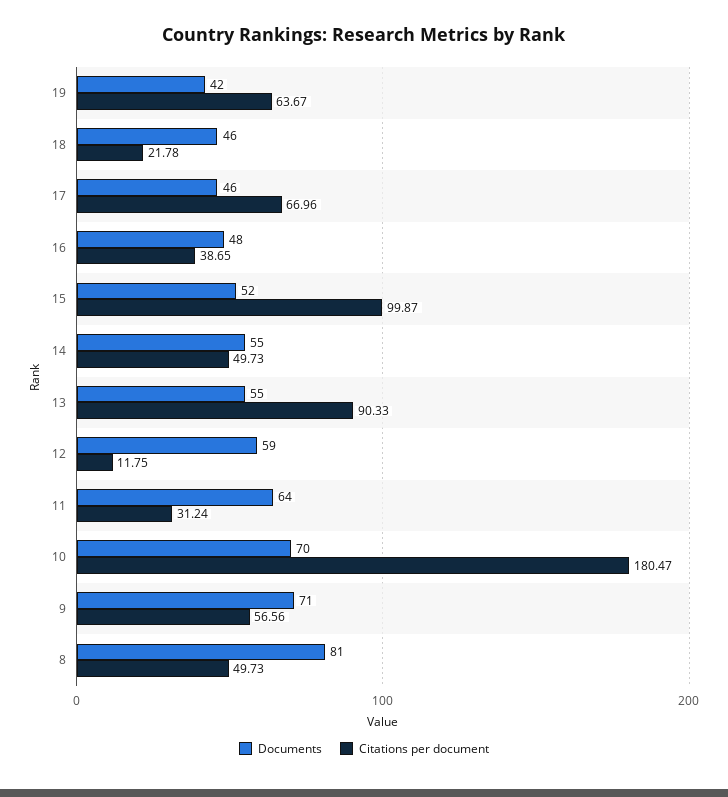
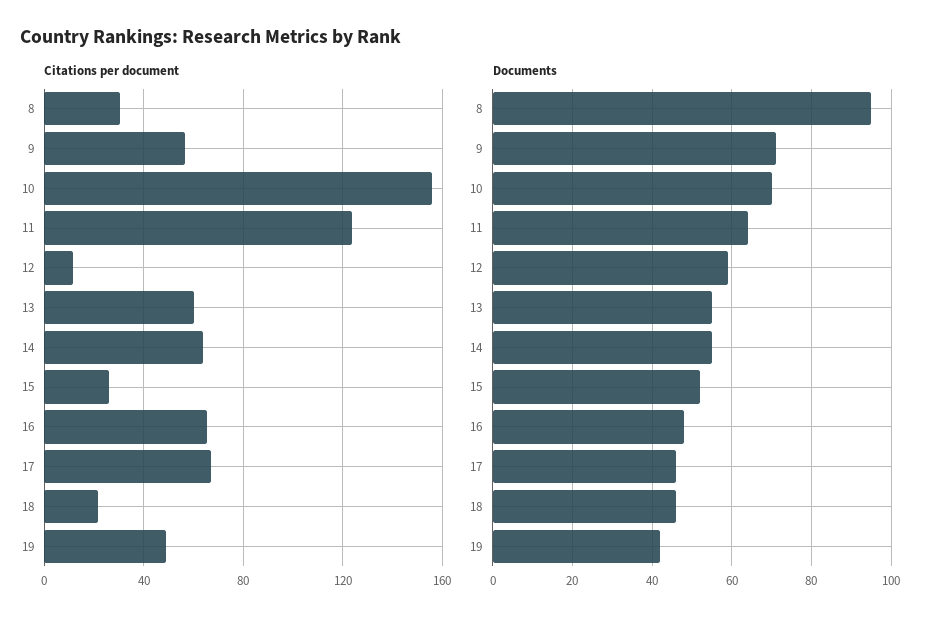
Citations per document, 19: 63.67 -> 50
Citations per document, 16: 38.65 -> 65
Citations per document, 15: 99.87 -> 25
Citations per document, 14: 49.73 -> 65
Citations per document, 13: 90.33 -> 60
Citations per document, 11: 31.24 -> 125
Citations per document, 10: 180.47 -> 155
Documents, 8: 81 -> 95
Citations per document, 8: 49.73 -> 30

